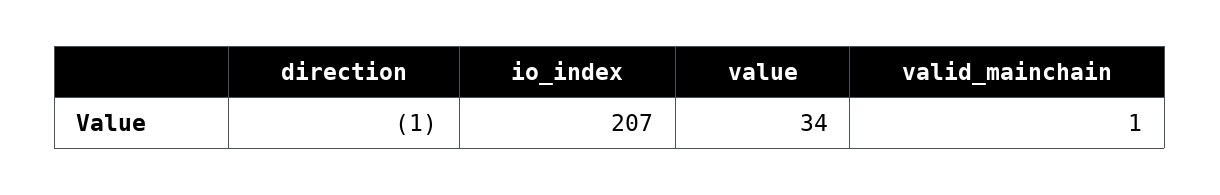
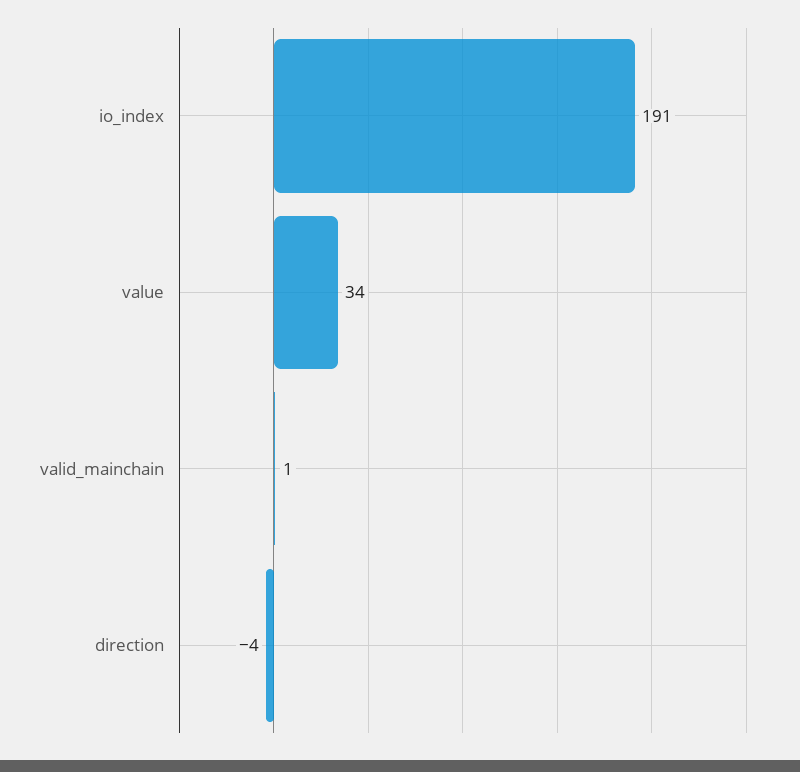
direction: -1 -> -4
io_index: 207 -> 191

